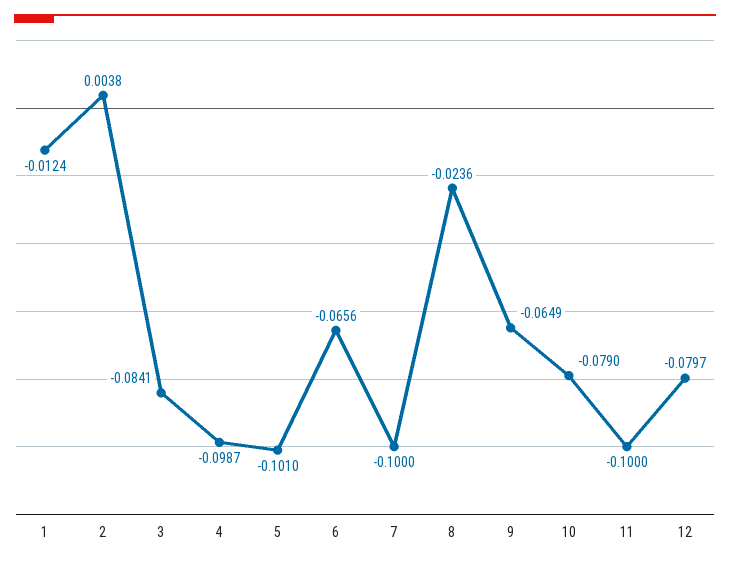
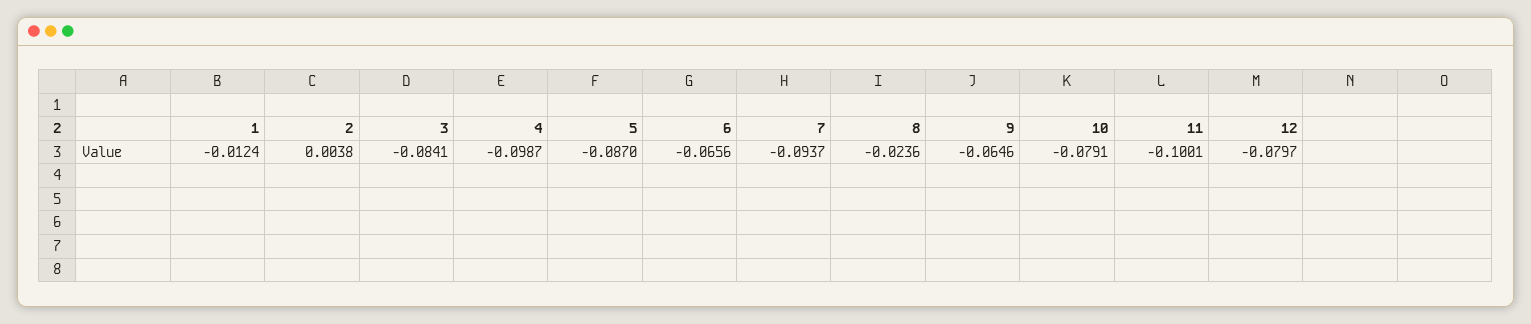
5: -0.101 -> -0.087
7: -0.1 -> -0.0937
9: -0.0649 -> -0.0646
10: -0.079 -> -0.0791
11: -0.1 -> -0.1001

